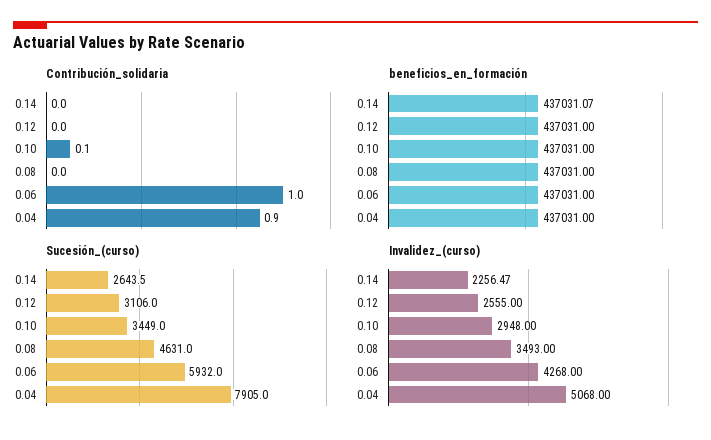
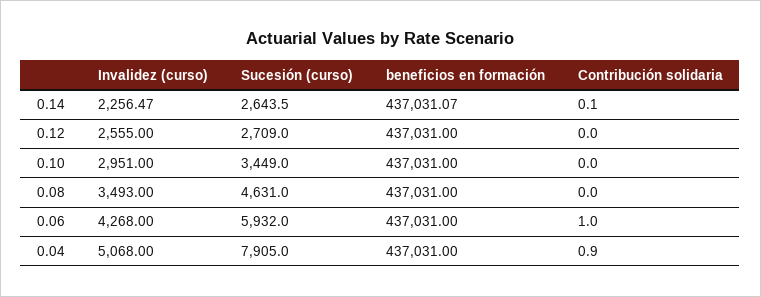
Contribución_solidaria, 0.14: 0 -> 0.1
Contribución_solidaria, 0.10: 0.1 -> 0
Sucesión_(curso), 0.12: 3106 -> 2709
Invalidez_(curso), 0.10: 2948 -> 2951

